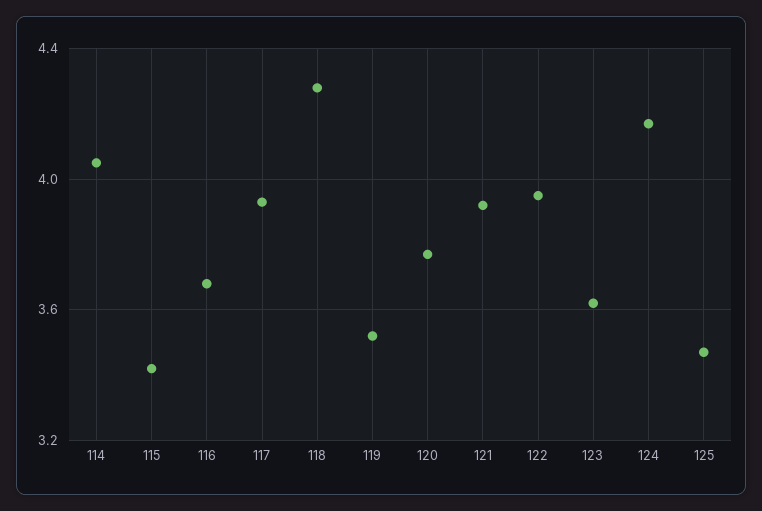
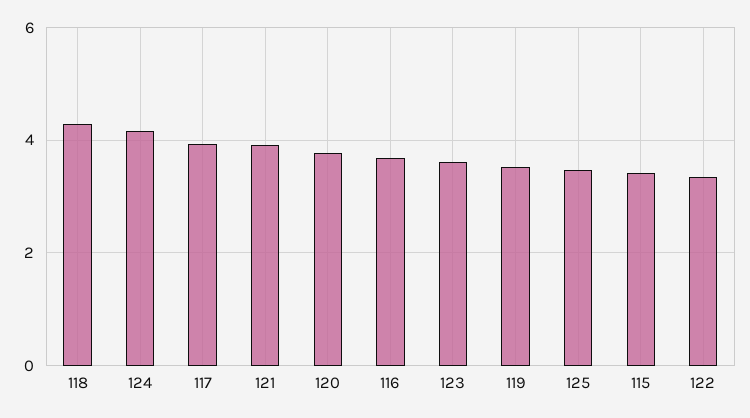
114: 4.05 -> none
122: 3.95 -> 3.4

